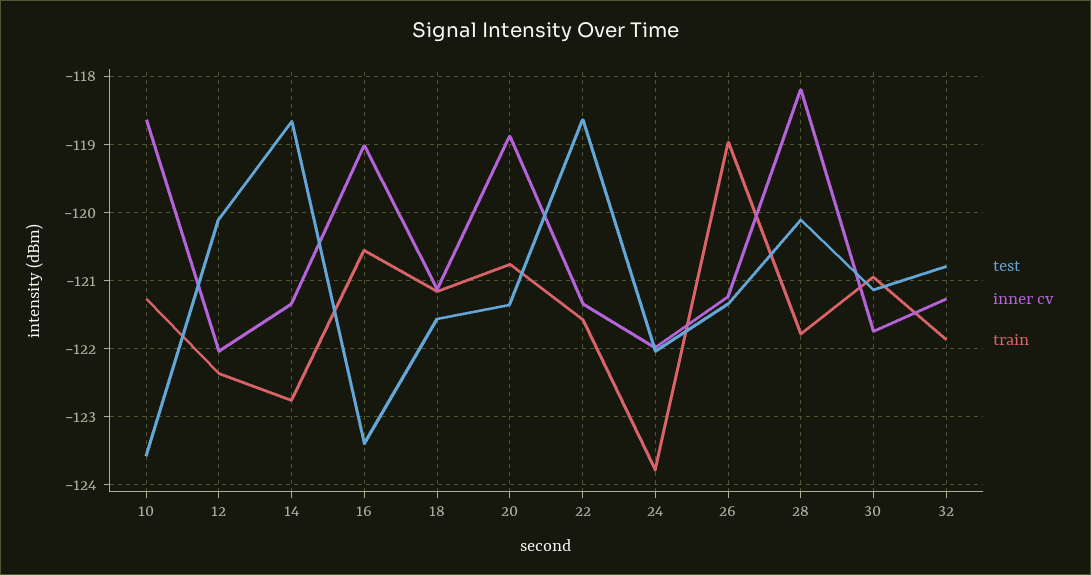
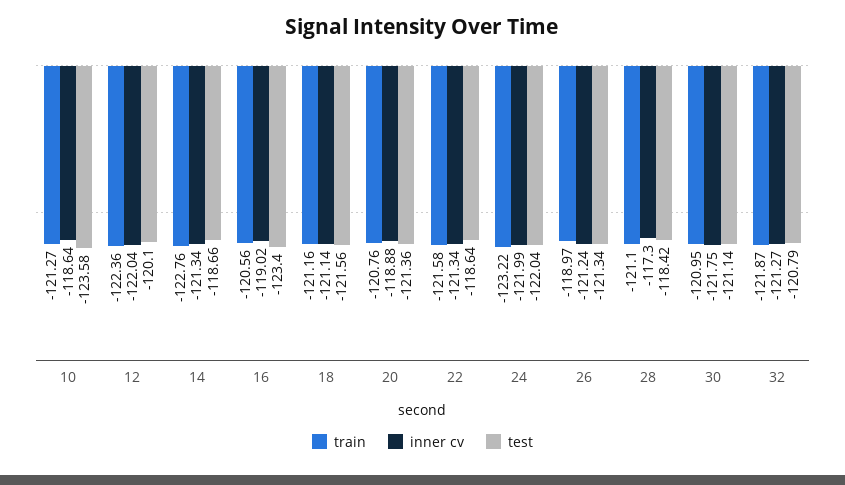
train, 24: -123.8 -> -123.22
test, 28: -120.1 -> -118.42
inner cv, 28: -118.2 -> -117.3
train, 28: -121.8 -> -121.1

